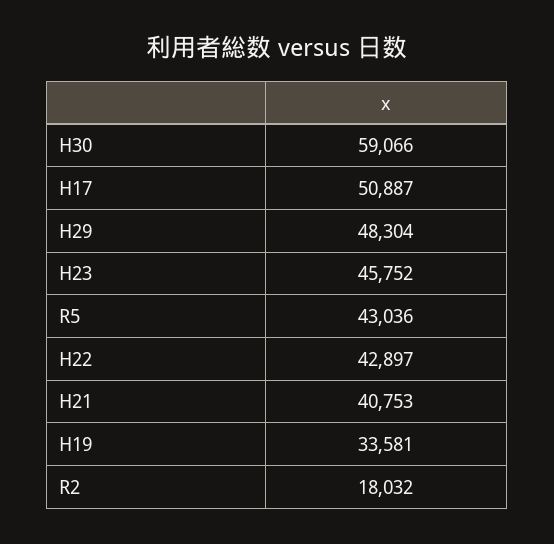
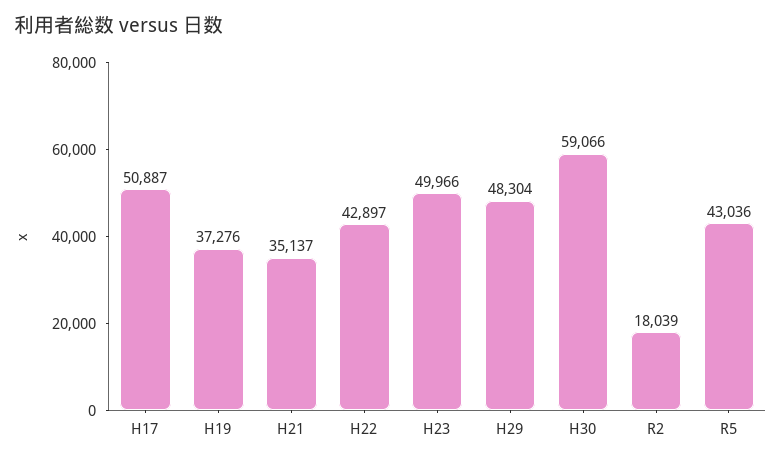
H23: 45752 -> 49966
H21: 40753 -> 35137
H19: 33581 -> 37276
R2: 18032 -> 18039

